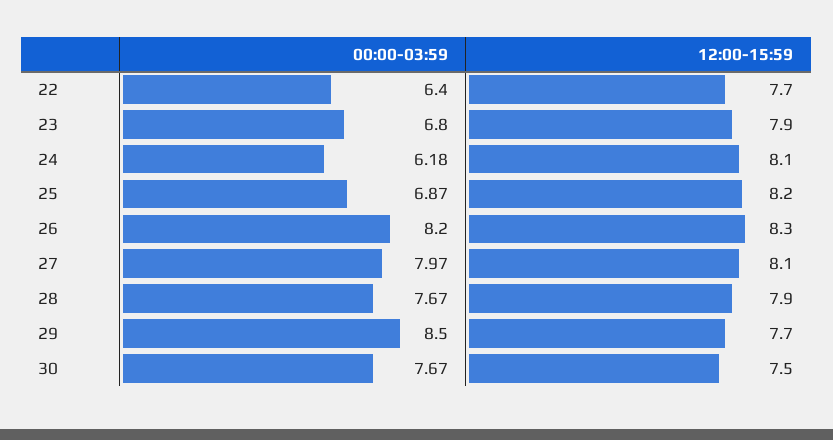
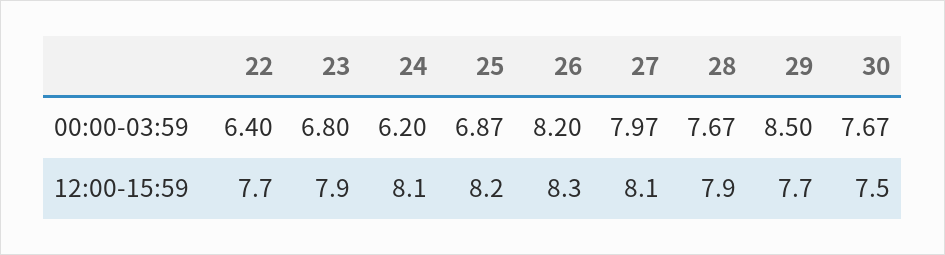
00:00-03:59, 24: 6.18 -> 6.2

